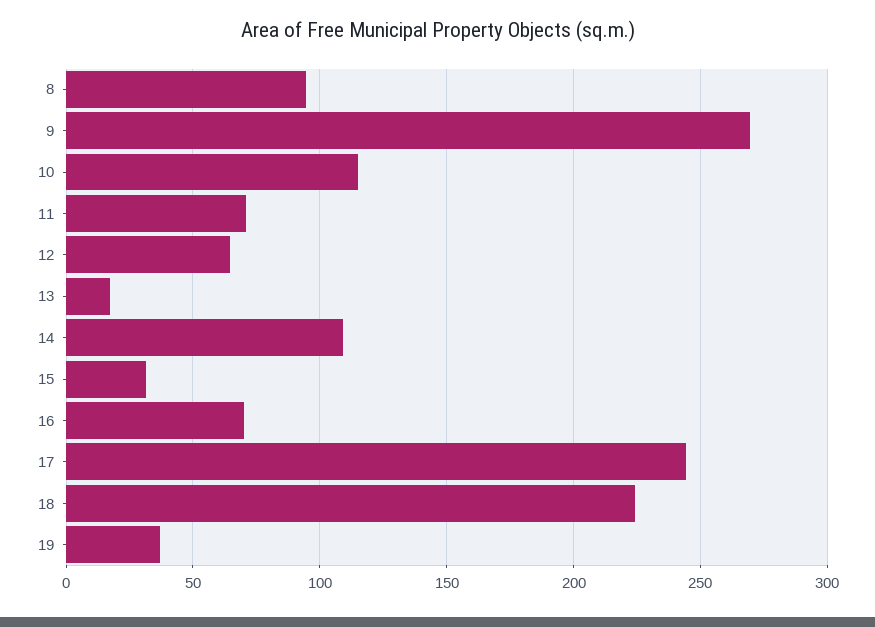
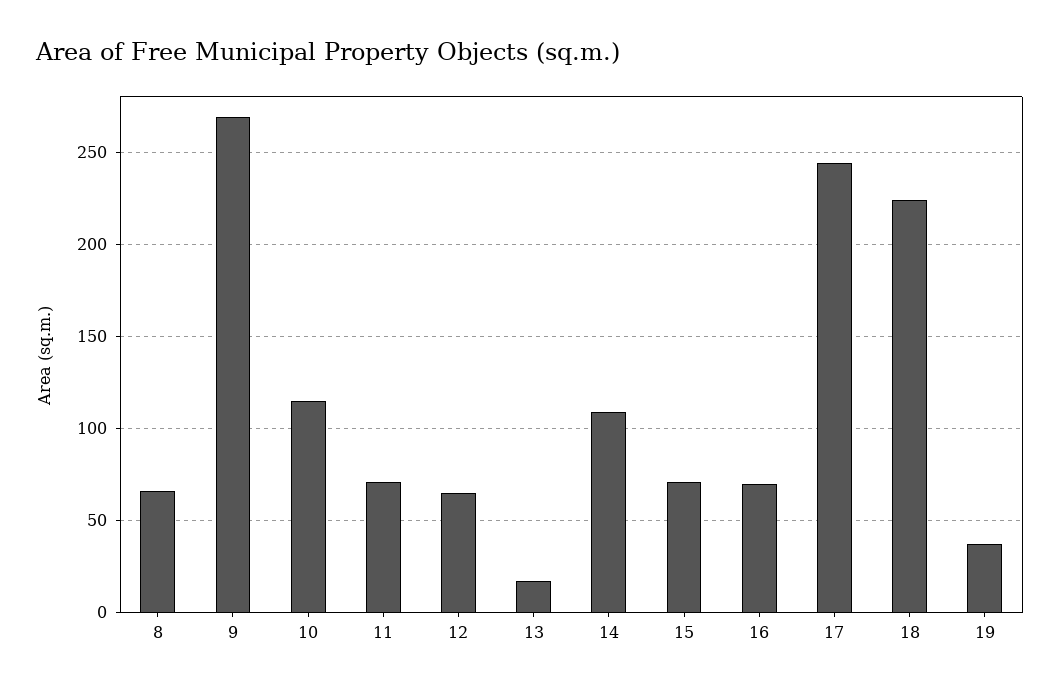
8: 95 -> 65
15: 30 -> 70

